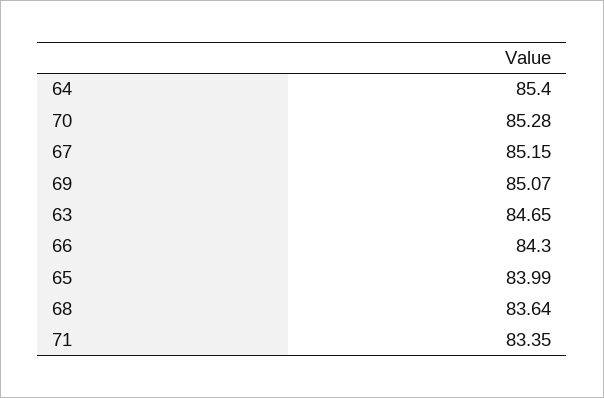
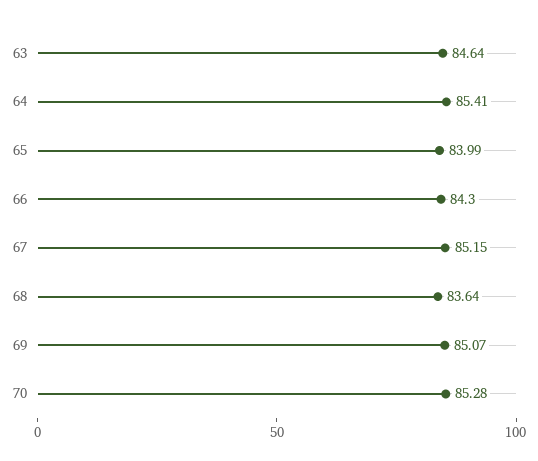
64: 85.4 -> 85.41
63: 84.65 -> 84.64
71: 83.35 -> none

